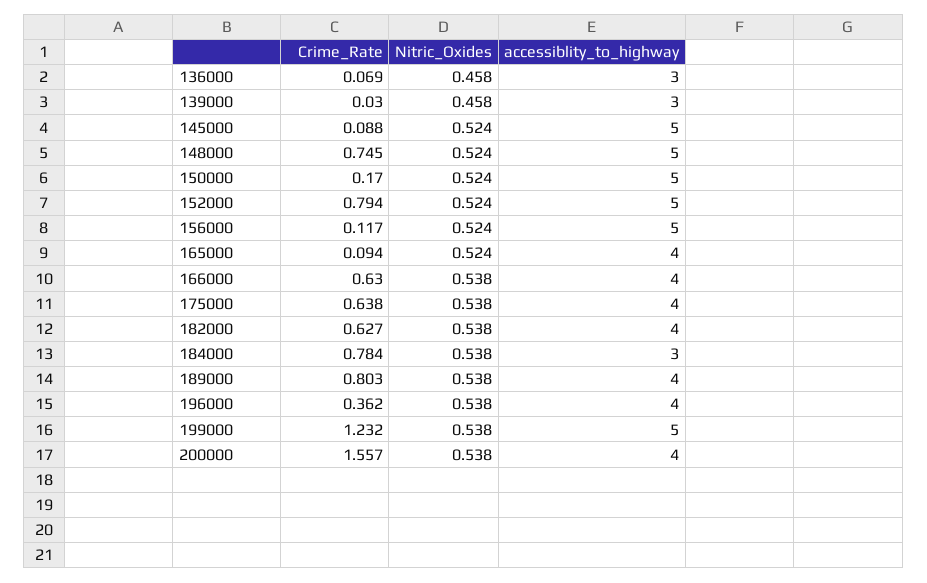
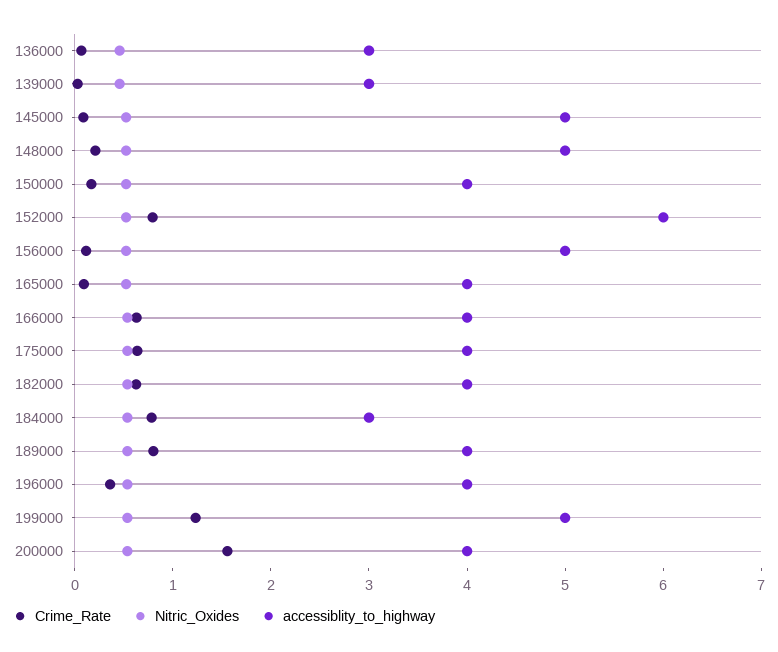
Crime_Rate, 148000: 0.745 -> 0.2
accessiblity_to_highway, 150000: 5 -> 4
accessiblity_to_highway, 152000: 5 -> 6

